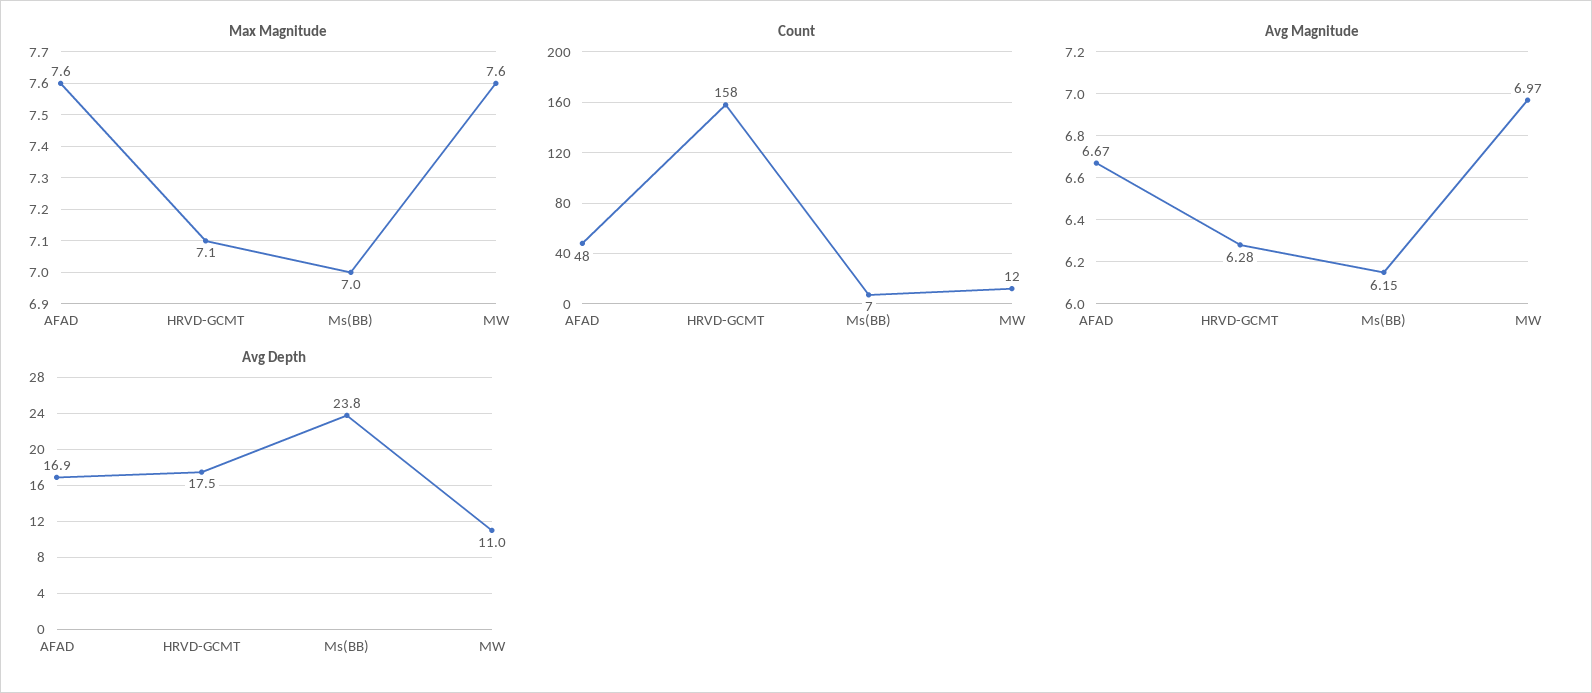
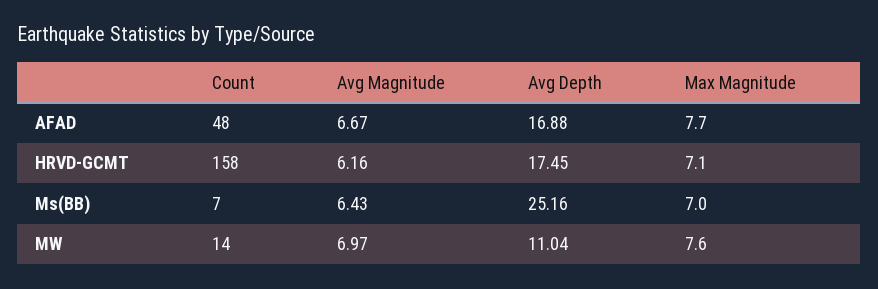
Max Magnitude, AFAD: 7.6 -> 7.7
Count, MW: 12 -> 14
Avg Magnitude, HRVD-GCMT: 6.28 -> 6.16
Avg Magnitude, Ms(BB): 6.15 -> 6.43
Avg Depth, Ms(BB): 23.8 -> 25.16

